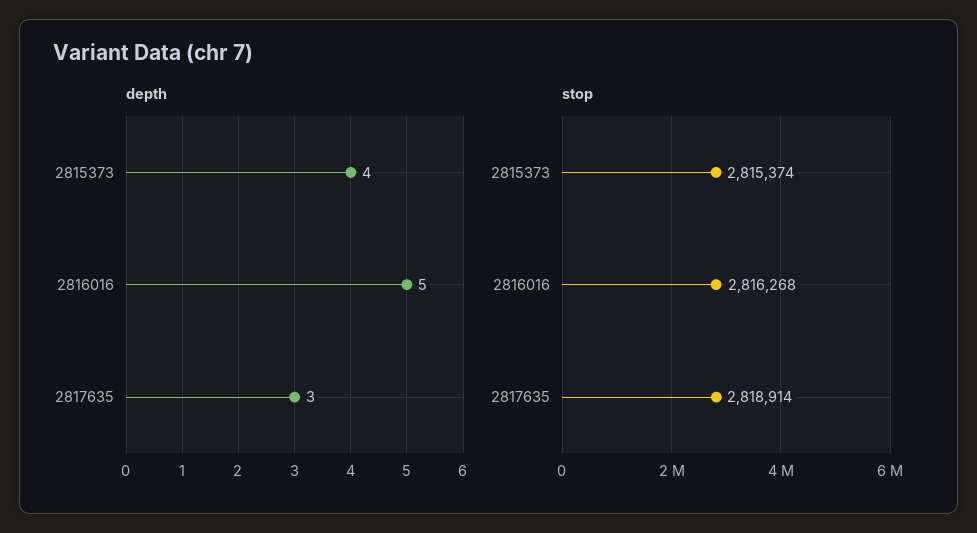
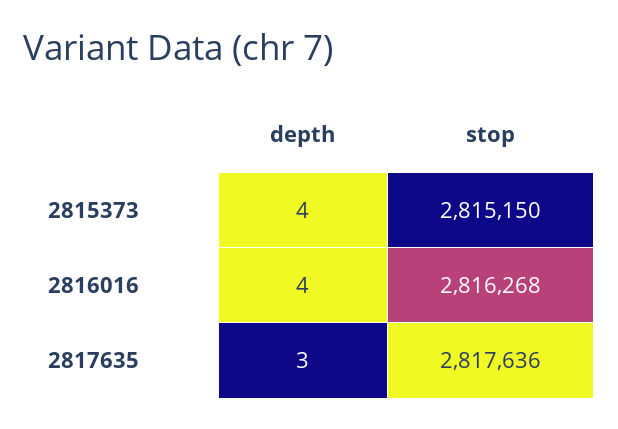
depth, 2816016: 5 -> 4
stop, 2815373: 2815374 -> 2815150
stop, 2817635: 2818914 -> 2817636

